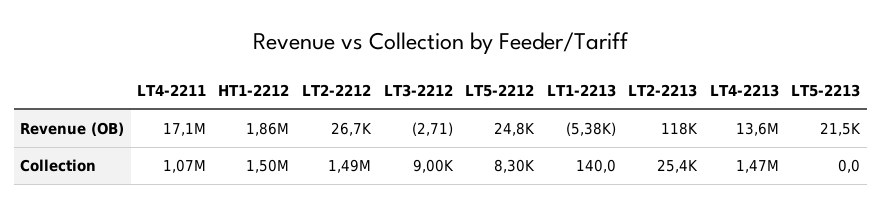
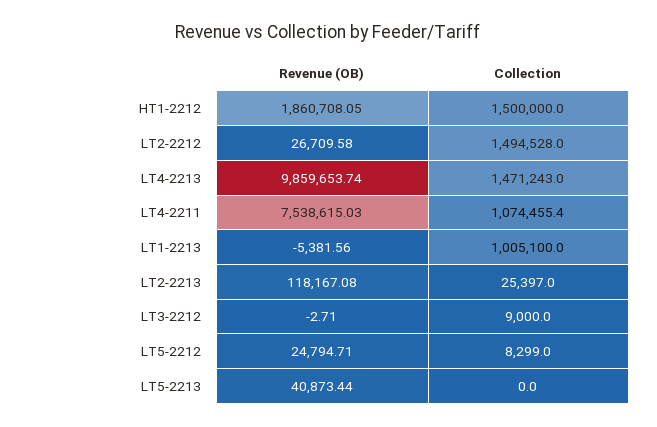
LT4-2211, Revenue (OB): 17100000 -> 7538615.03
LT4-2213, Revenue (OB): 13600000 -> 9859653.74
LT5-2213, Revenue (OB): 21500 -> 40873.44
LT1-2213, Collection: 140 -> 1005100

